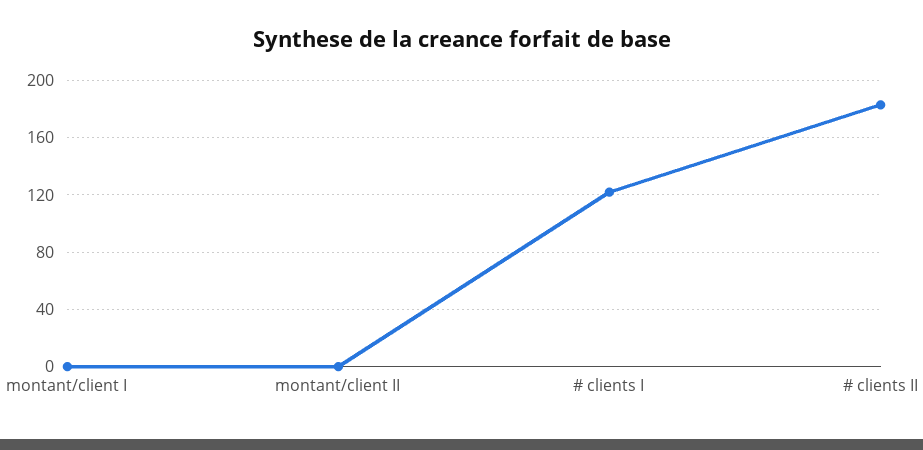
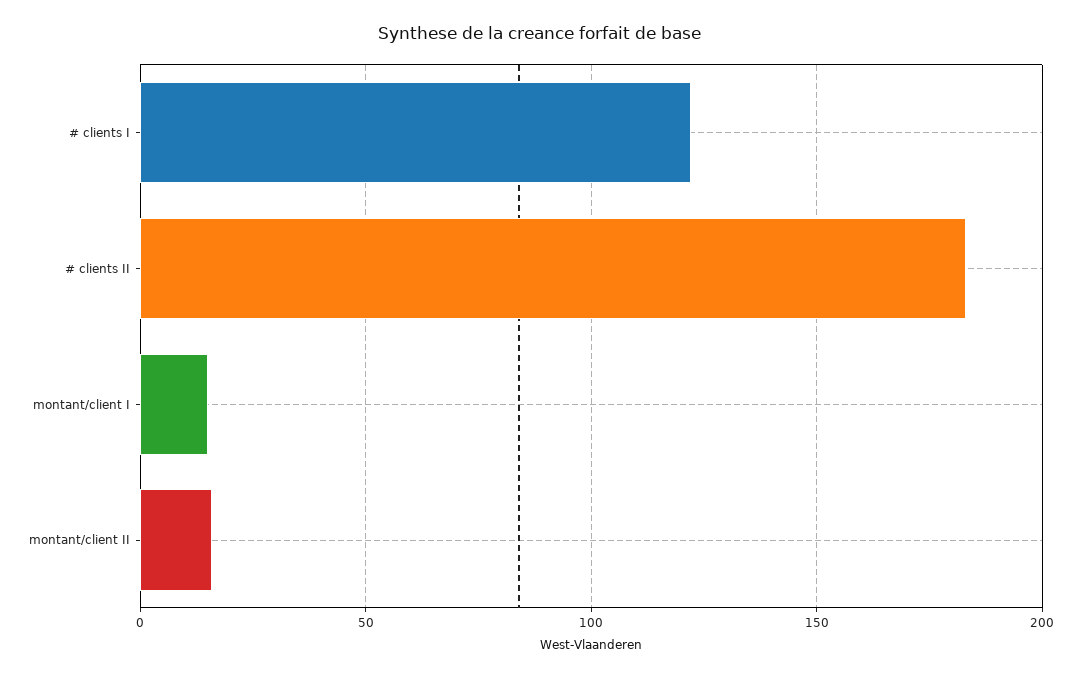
montant/client I: 0 -> 15
montant/client II: 0 -> 15

